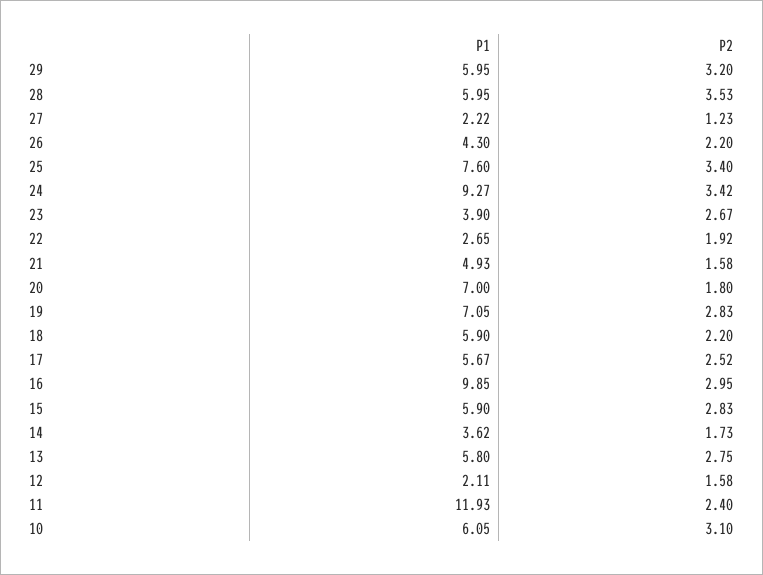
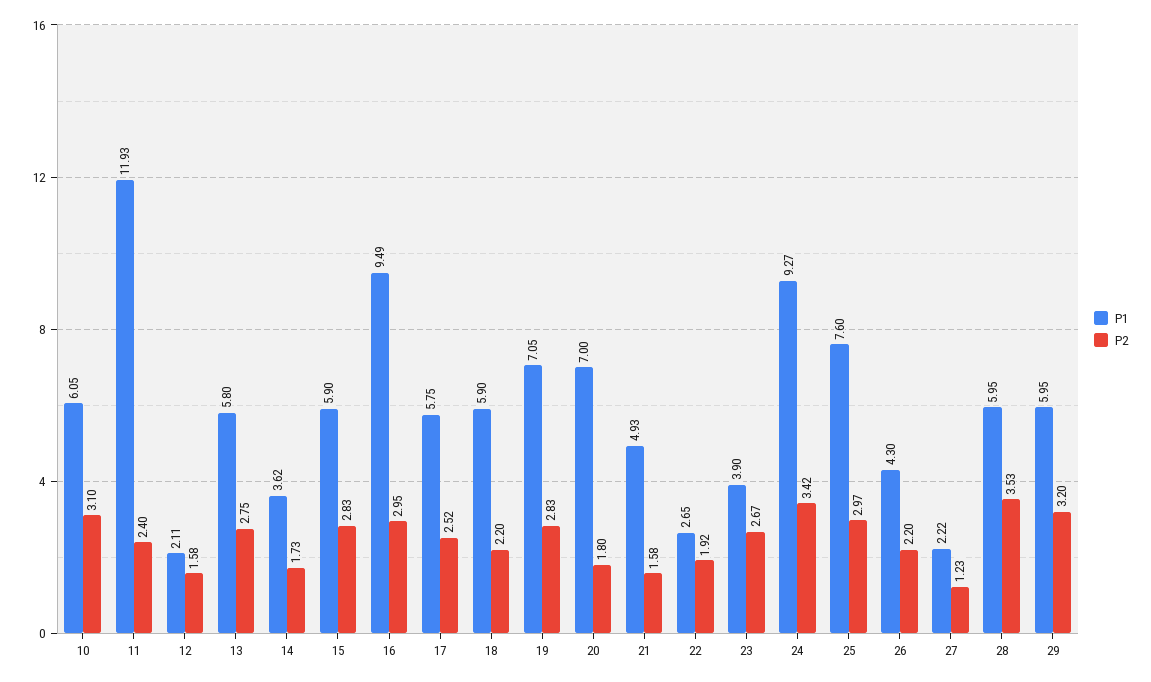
P2, 25: 3.4 -> 2.97
P1, 17: 5.67 -> 5.75
P1, 16: 9.85 -> 9.49

